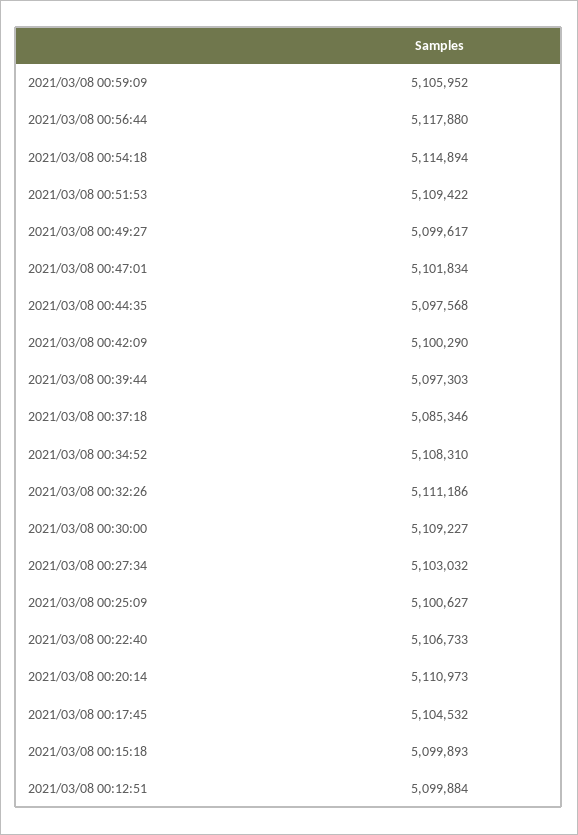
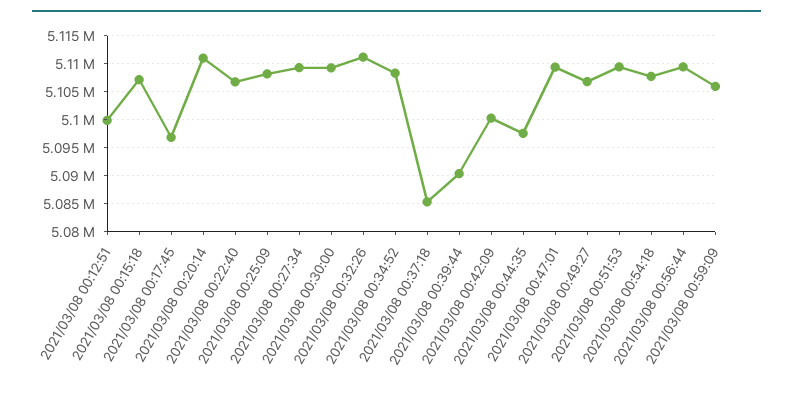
2021/03/08 00:56:44: 5117880 -> 5110000
2021/03/08 00:54:18: 5114894 -> 5107500
2021/03/08 00:49:27: 5099617 -> 5107500
2021/03/08 00:47:01: 5101834 -> 5110000
2021/03/08 00:39:44: 5097303 -> 5090000
2021/03/08 00:27:34: 5103032 -> 5110000
2021/03/08 00:25:09: 5100627 -> 5107500
2021/03/08 00:17:45: 5104532 -> 5097500
2021/03/08 00:15:18: 5099893 -> 5107500

